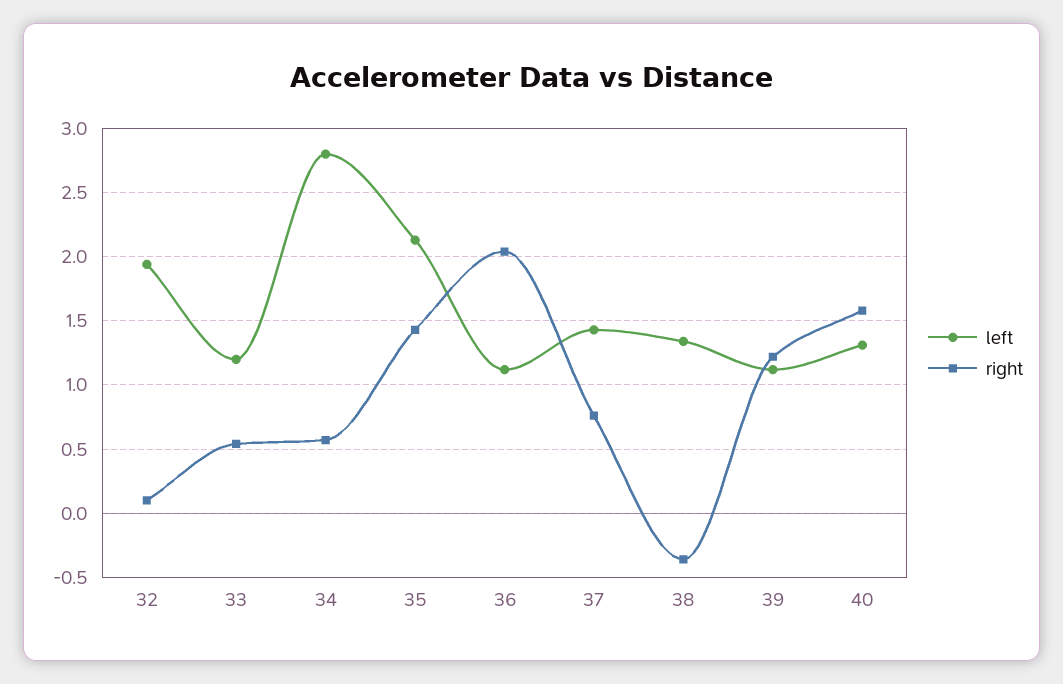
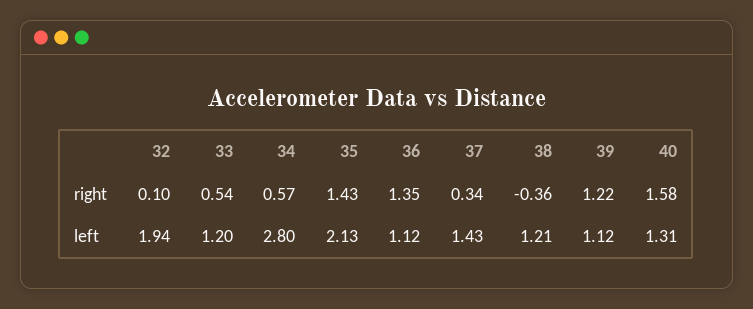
right, 36: 2.05 -> 1.35
right, 37: 0.75 -> 0.34
left, 38: 1.35 -> 1.21

